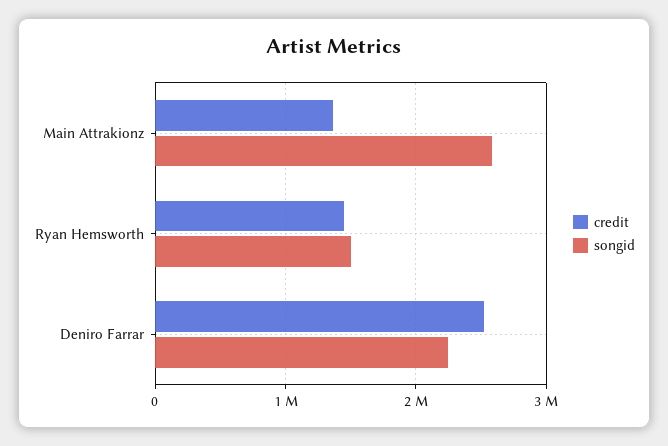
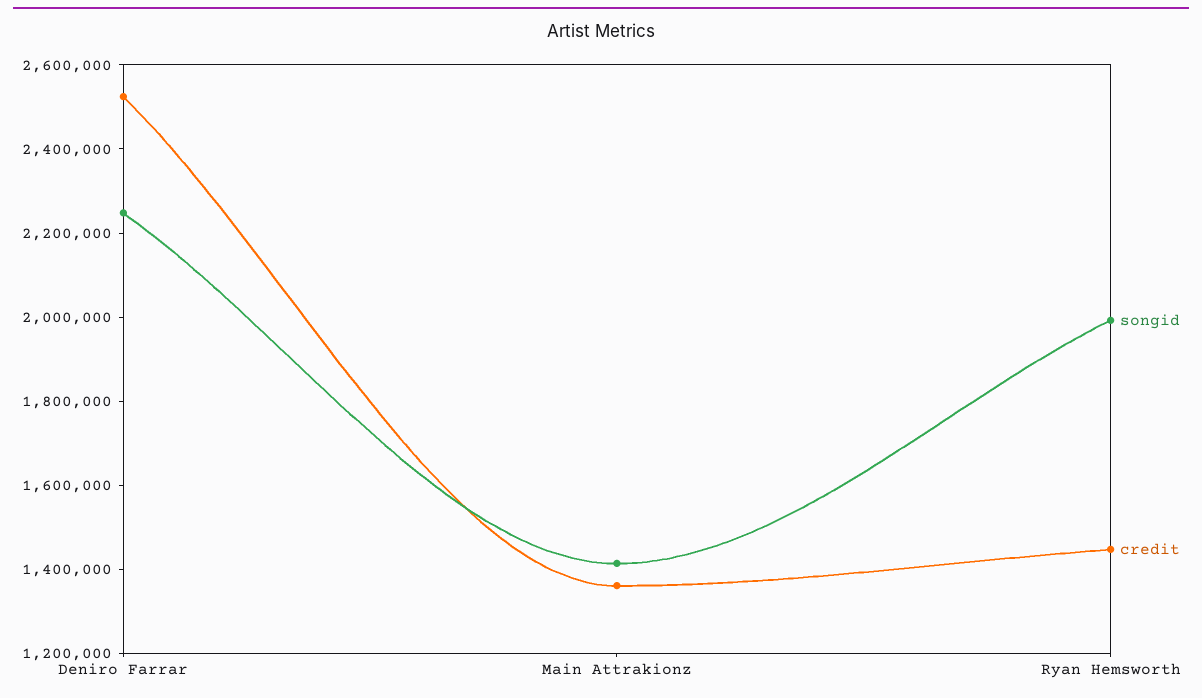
songid, Main Attrakionz: 2600000 -> 1400000
songid, Ryan Hemsworth: 1500000 -> 2000000

